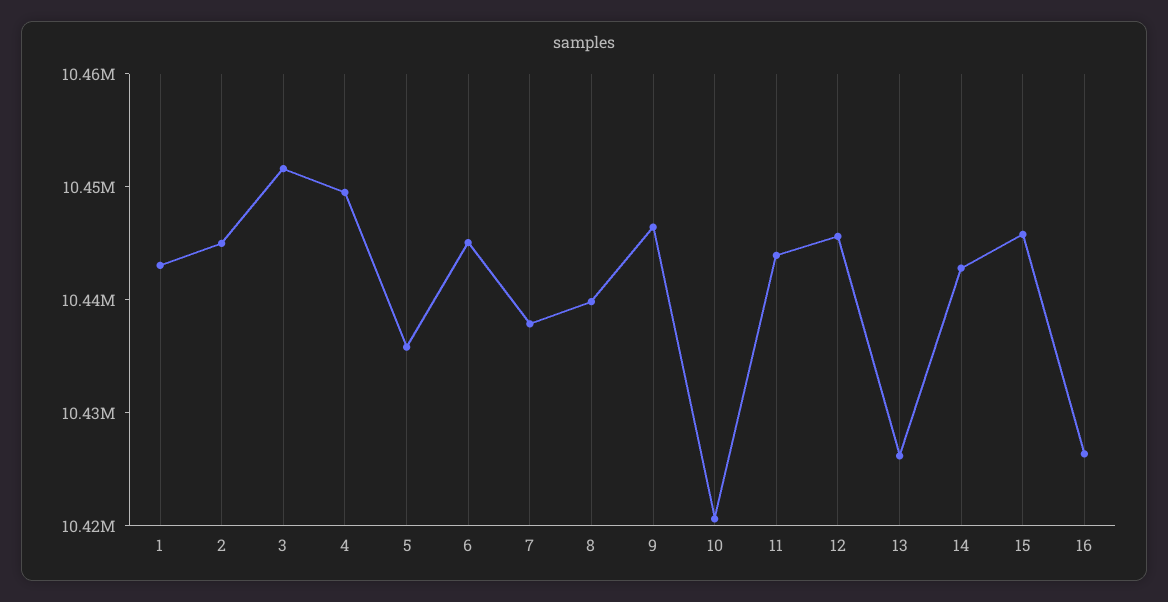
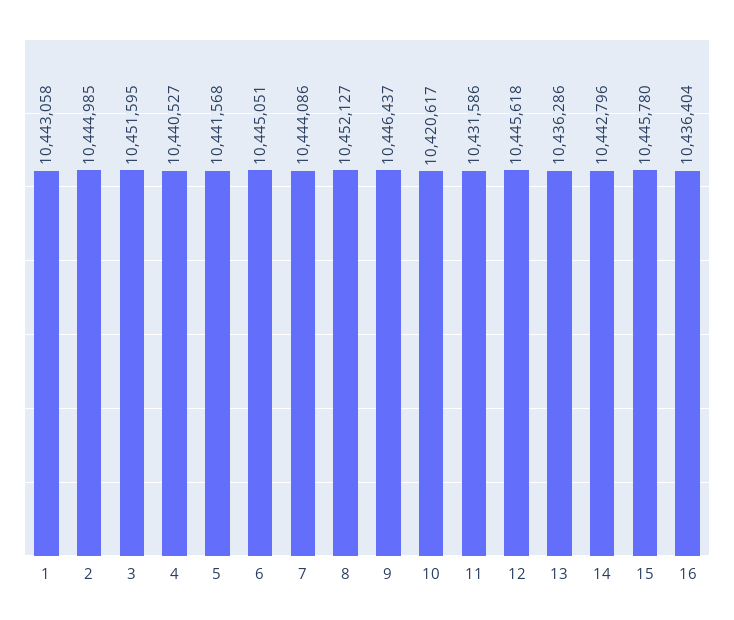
4: 10450000 -> 10440527
5: 10436000 -> 10441568
7: 10438000 -> 10444086
8: 10440000 -> 10452127
11: 10444000 -> 10431586
13: 10426000 -> 10436286
16: 10426000 -> 10436404

